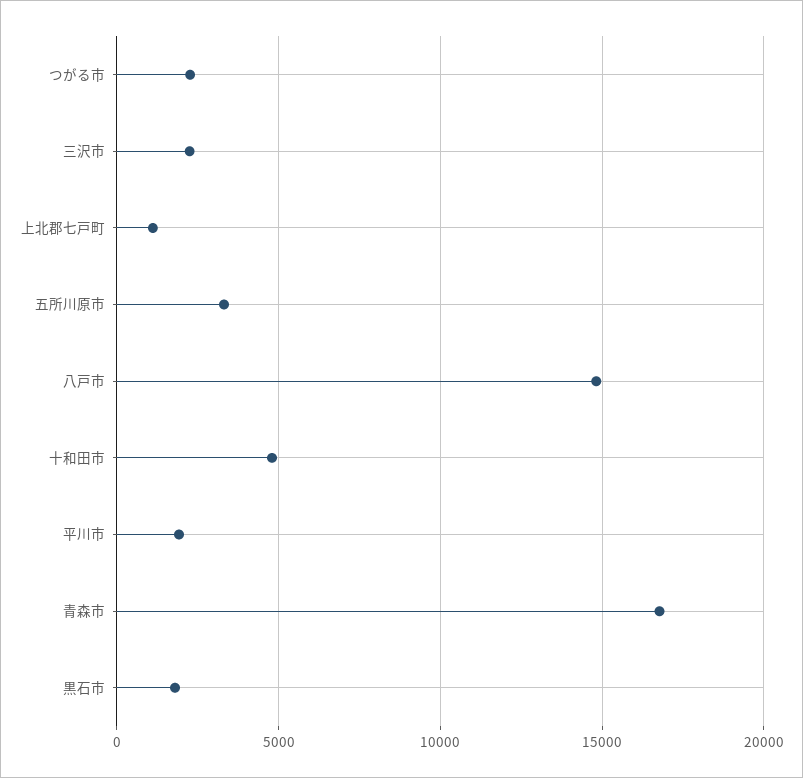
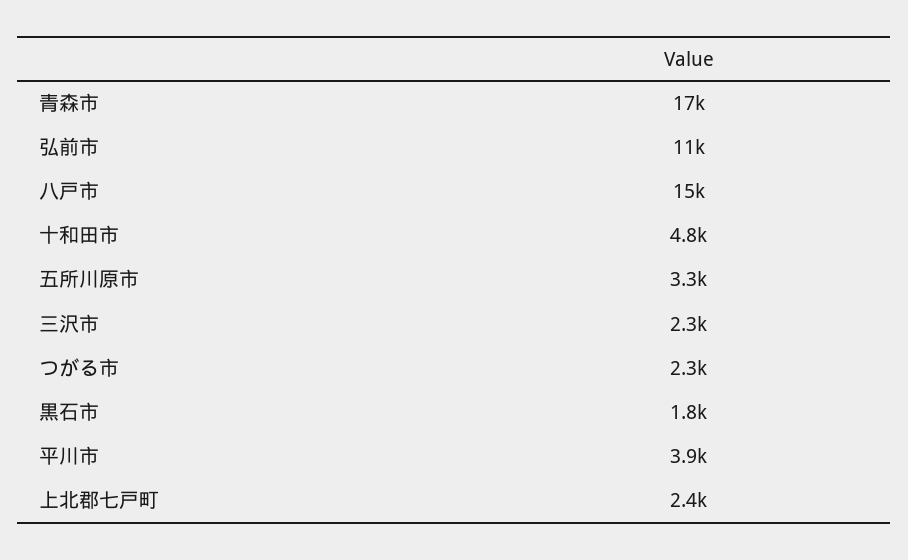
上北郡七戸町: 1000 -> 2400
平川市: 2000 -> 3900
弘前市: none -> 11000

